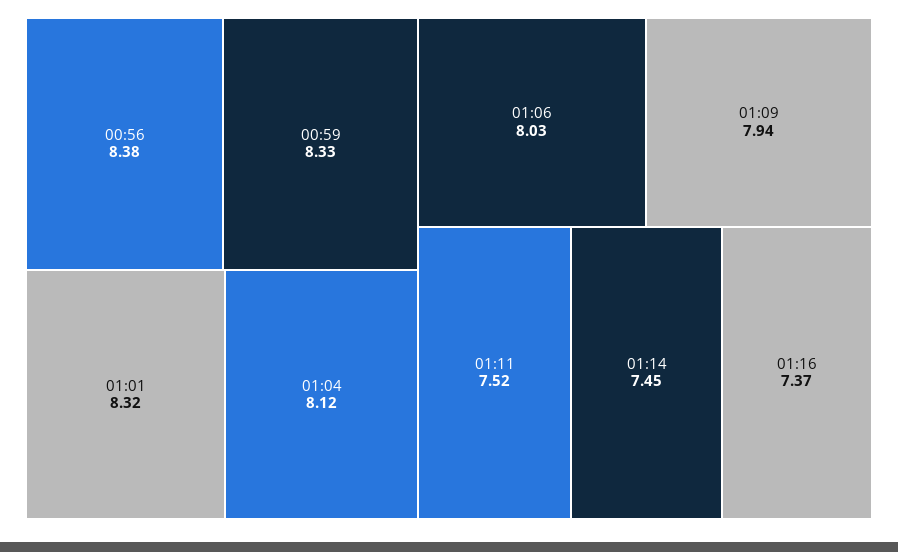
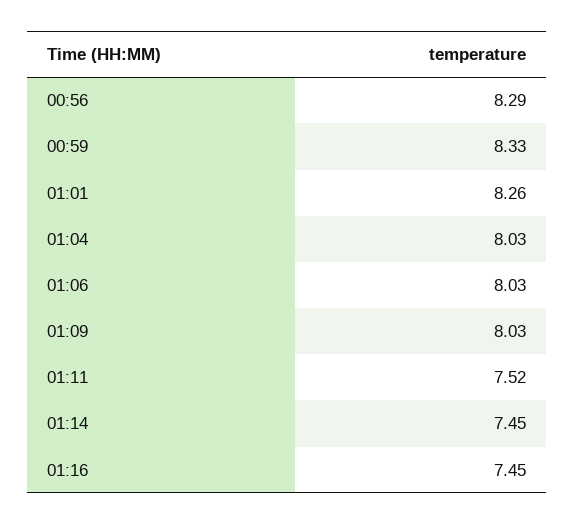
00:56: 8.38 -> 8.29
01:01: 8.32 -> 8.26
01:04: 8.12 -> 8.03
01:09: 7.94 -> 8.03
01:16: 7.37 -> 7.45

